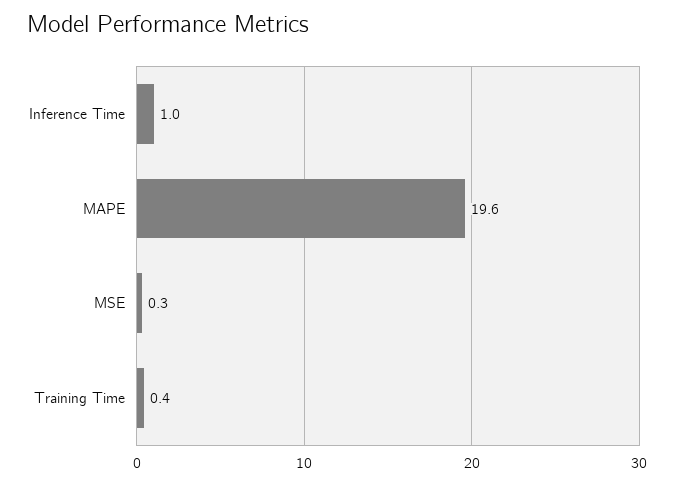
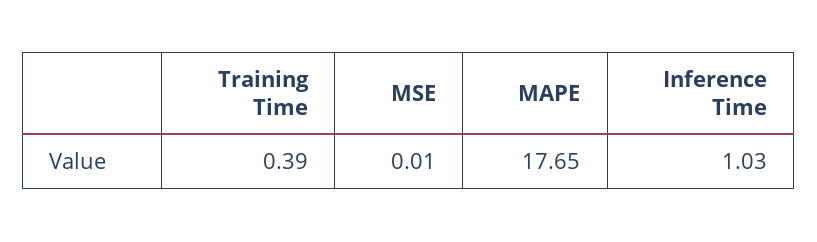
MAPE: 19.6 -> 17.65
MSE: 0.3 -> 0.01

